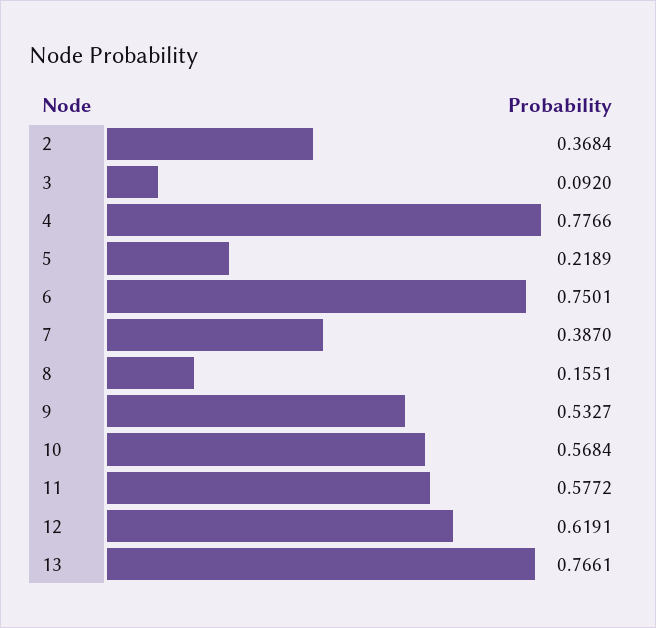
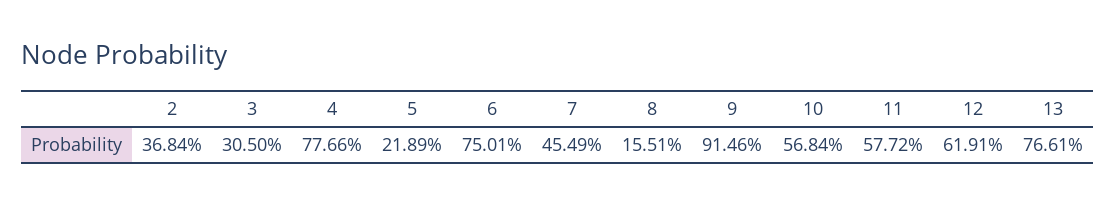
3: 0.092 -> 0.305
7: 0.387 -> 0.4549
9: 0.5327 -> 0.9146

